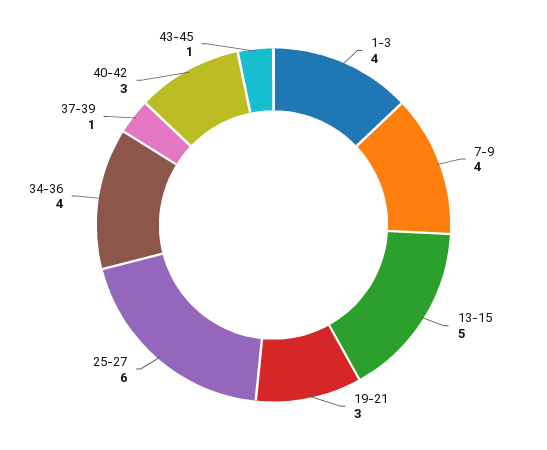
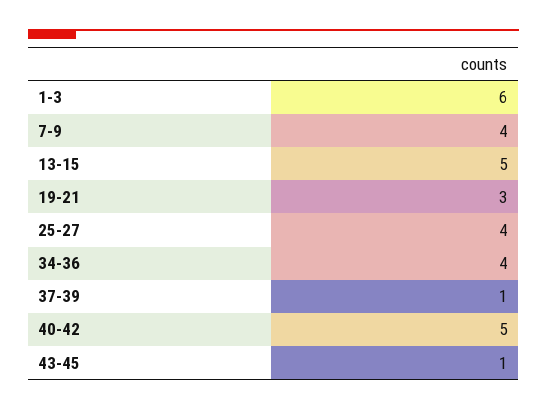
1-3: 4 -> 6
25-27: 6 -> 4
40-42: 3 -> 5

